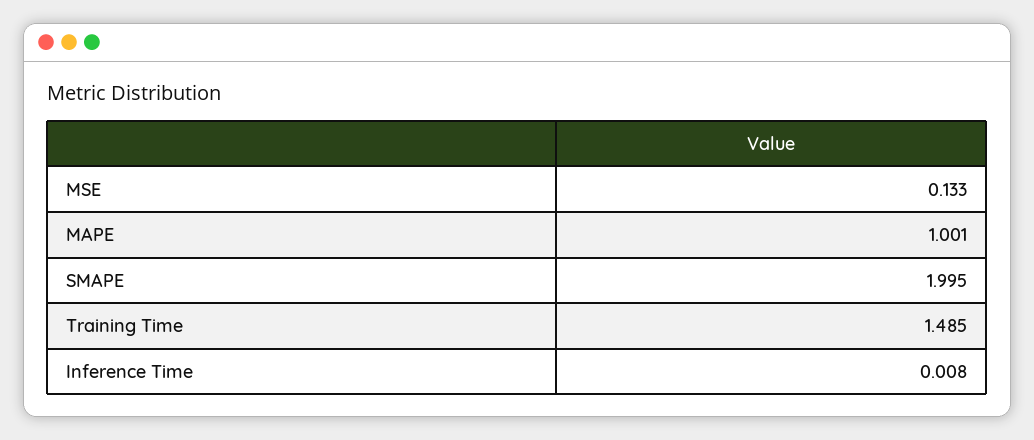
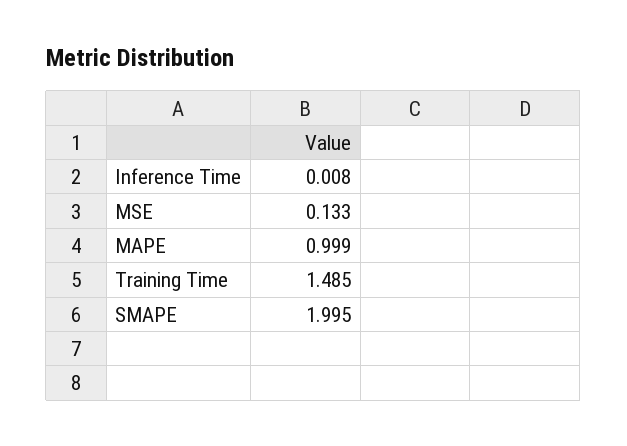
MAPE: 1.001 -> 0.999

